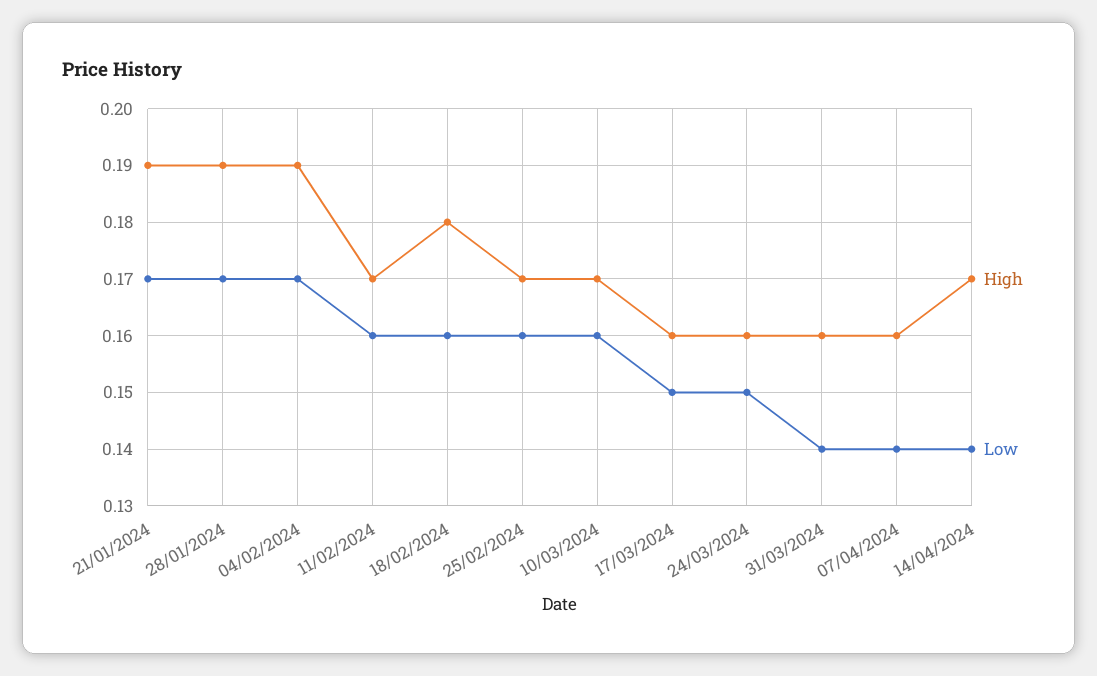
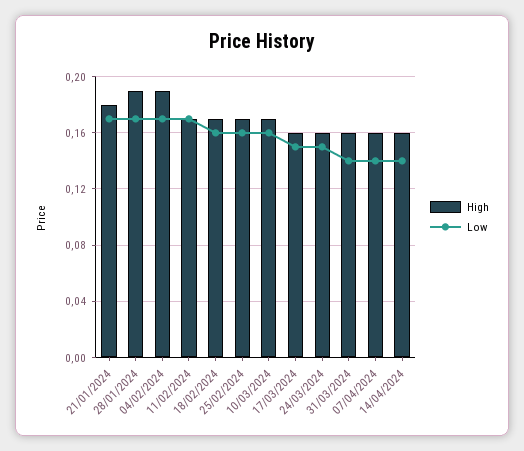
High, 21/01/2024: 0.19 -> 0.18
Low, 11/02/2024: 0.16 -> 0.17
High, 18/02/2024: 0.18 -> 0.17
High, 14/04/2024: 0.17 -> 0.16

